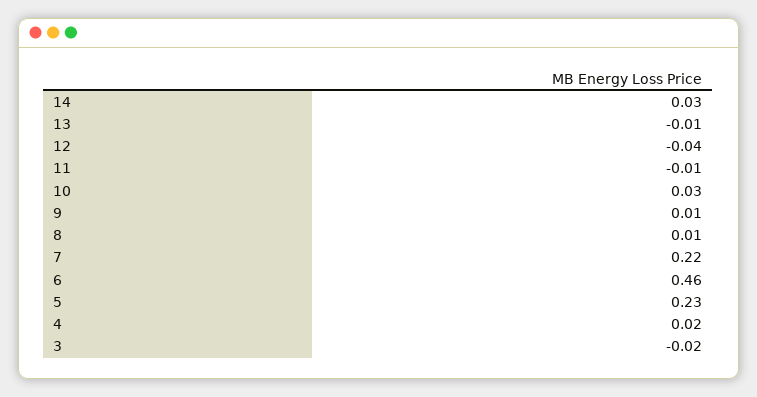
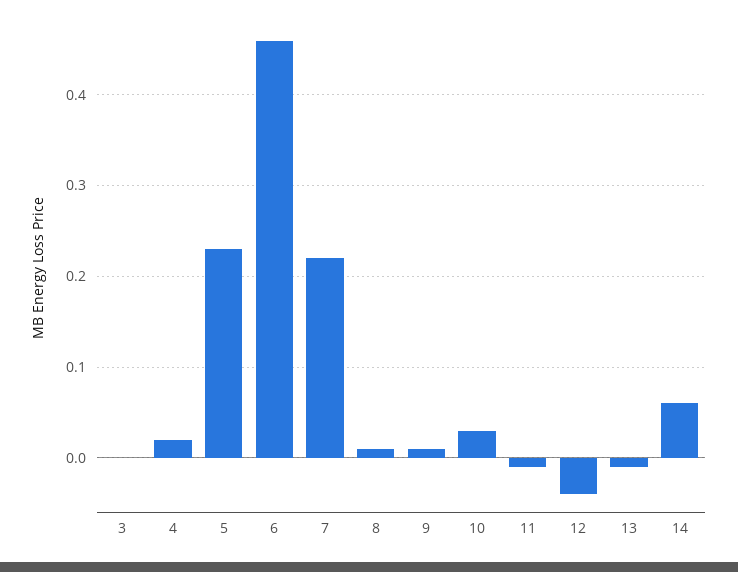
14: 0.03 -> 0.06
3: -0.02 -> 0

